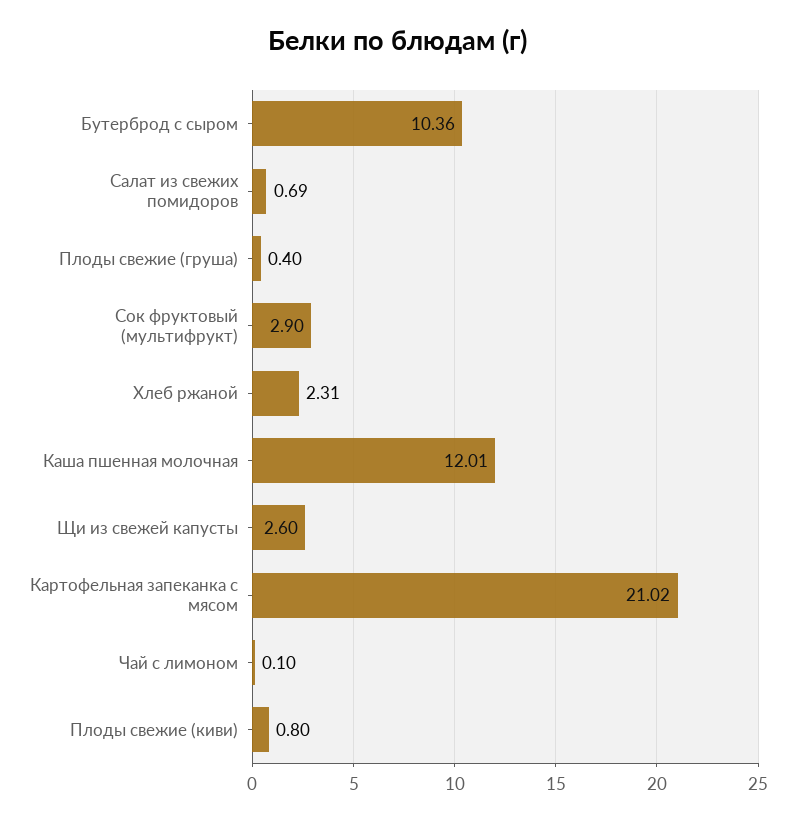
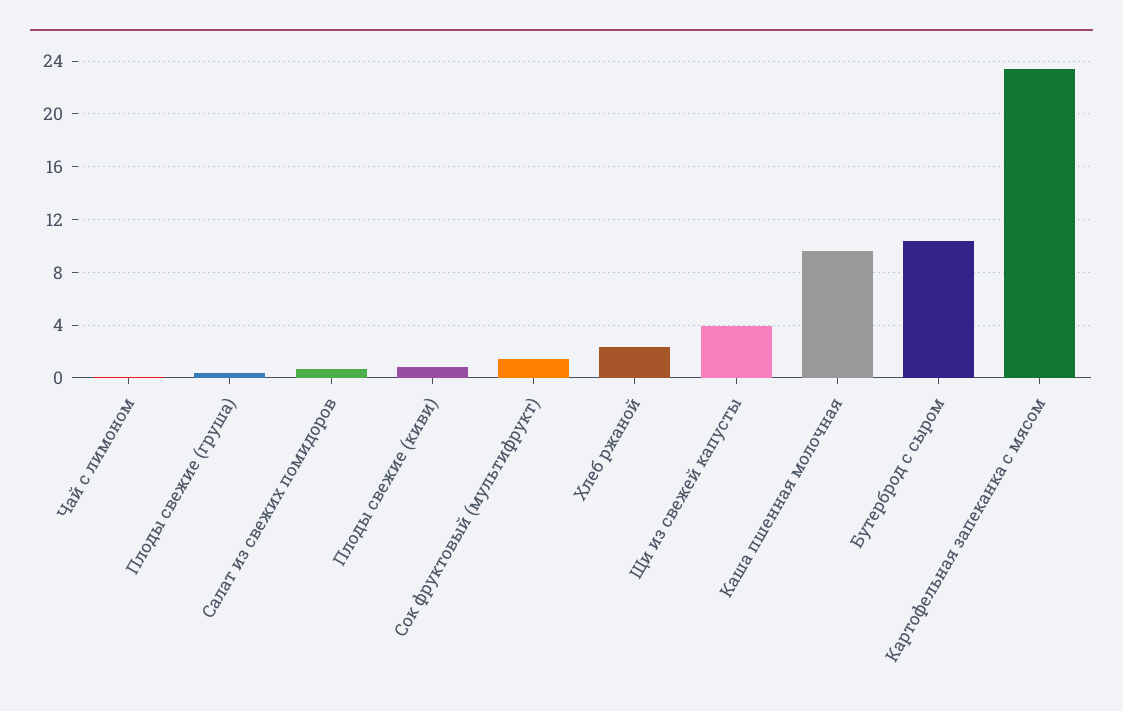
Сок фруктовый (мультифрукт): 2.9 -> 1.5
Каша пшенная молочная: 12.01 -> 9.5
Щи из свежей капусты: 2.6 -> 4
Картофельная запеканка с мясом: 21.02 -> 23.5

